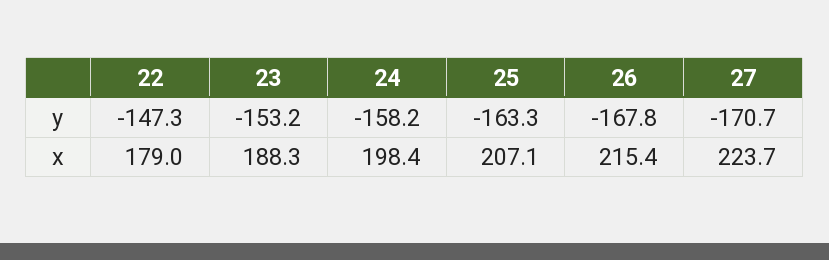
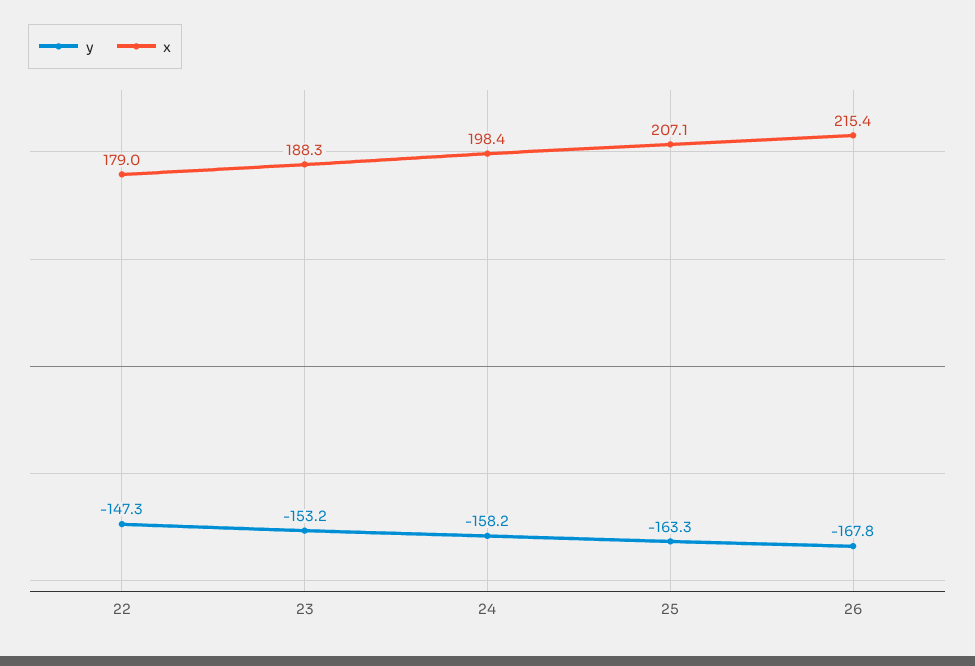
y, 27: -170.7 -> none
x, 27: 223.7 -> none

